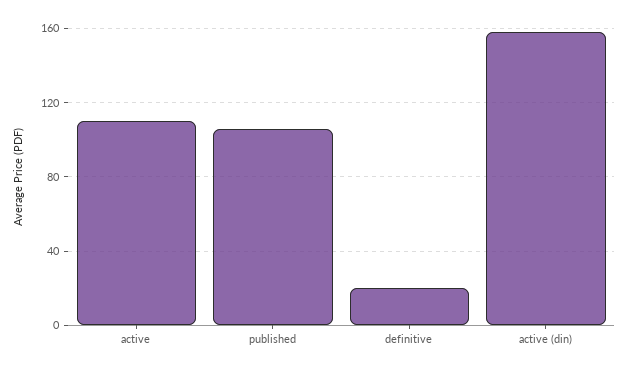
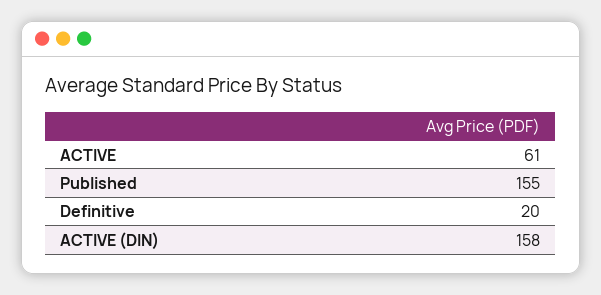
active: 110 -> 61
published: 105 -> 155

